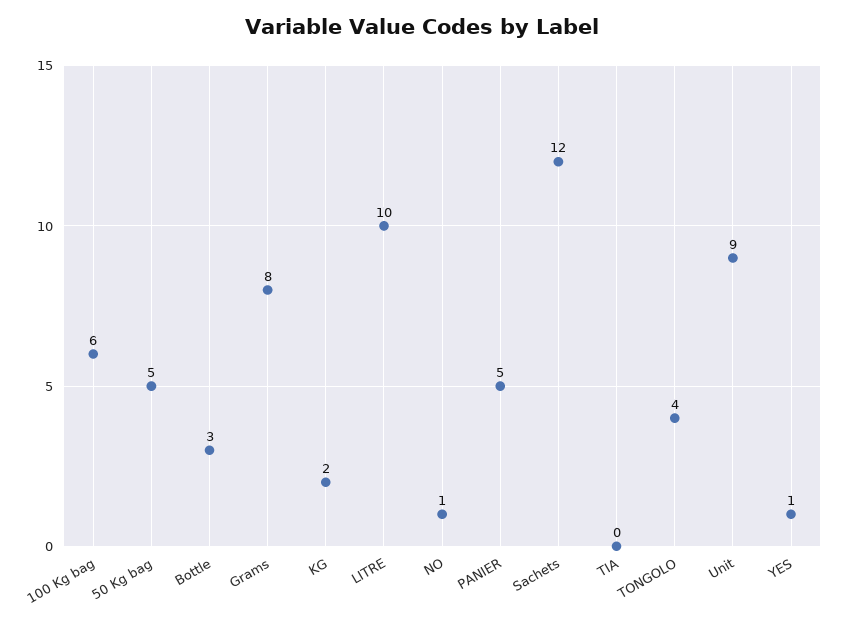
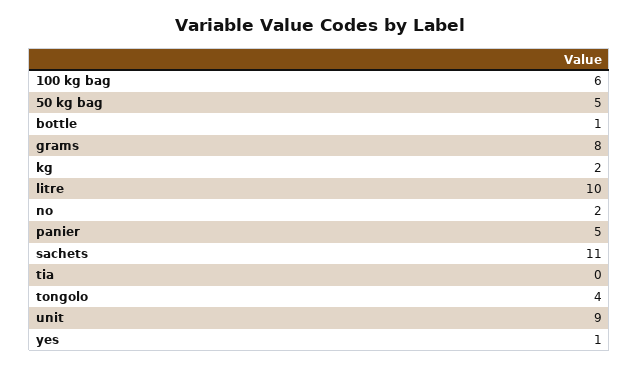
Bottle: 3 -> 1
NO: 1 -> 2
Sachets: 12 -> 11

